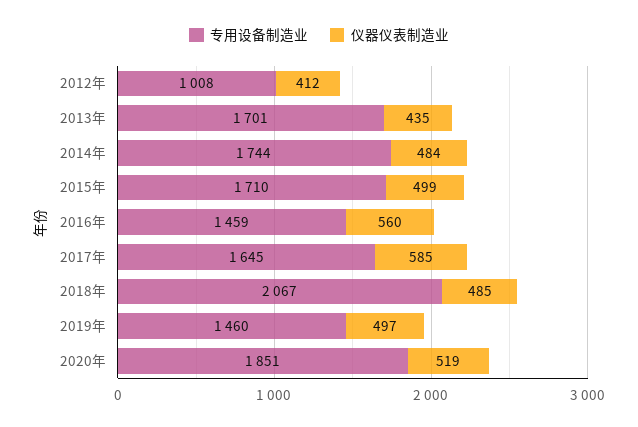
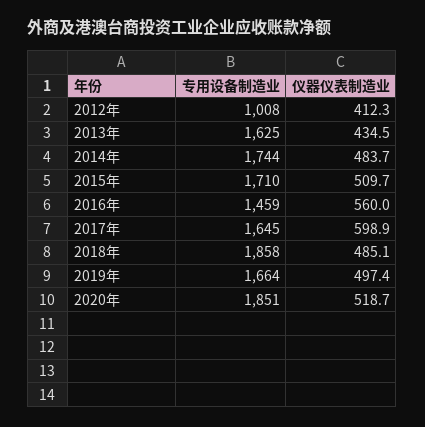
专用设备制造业, 2013年: 1701 -> 1625
仪器仪表制造业, 2015年: 499 -> 509.7
仪器仪表制造业, 2017年: 585 -> 598.9
专用设备制造业, 2018年: 2067 -> 1858
专用设备制造业, 2019年: 1460 -> 1664

